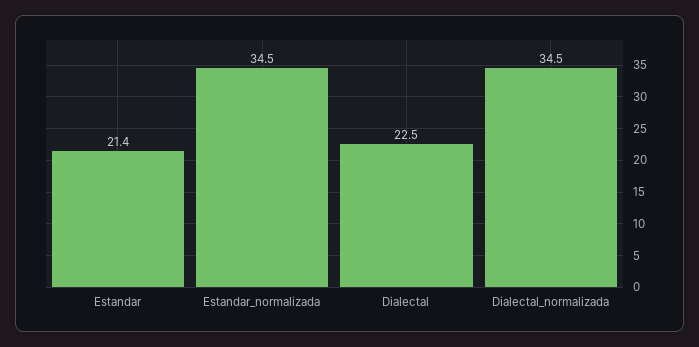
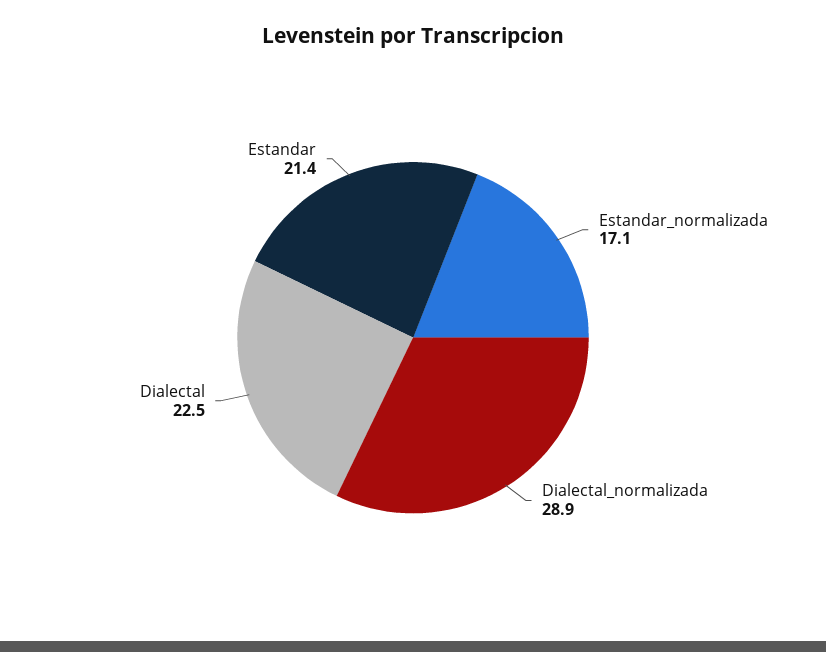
Estandar_normalizada: 34.5 -> 17.1
Dialectal_normalizada: 34.5 -> 28.9

